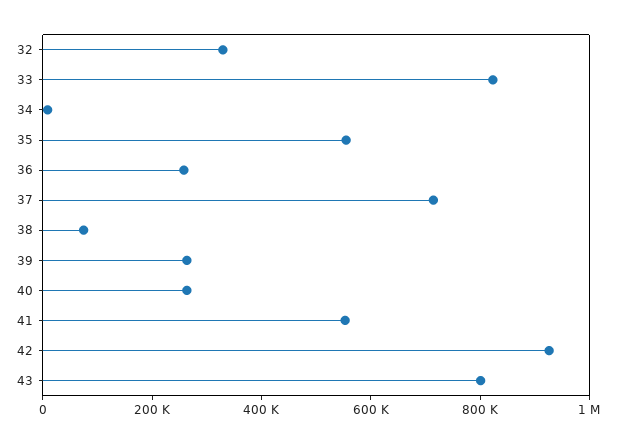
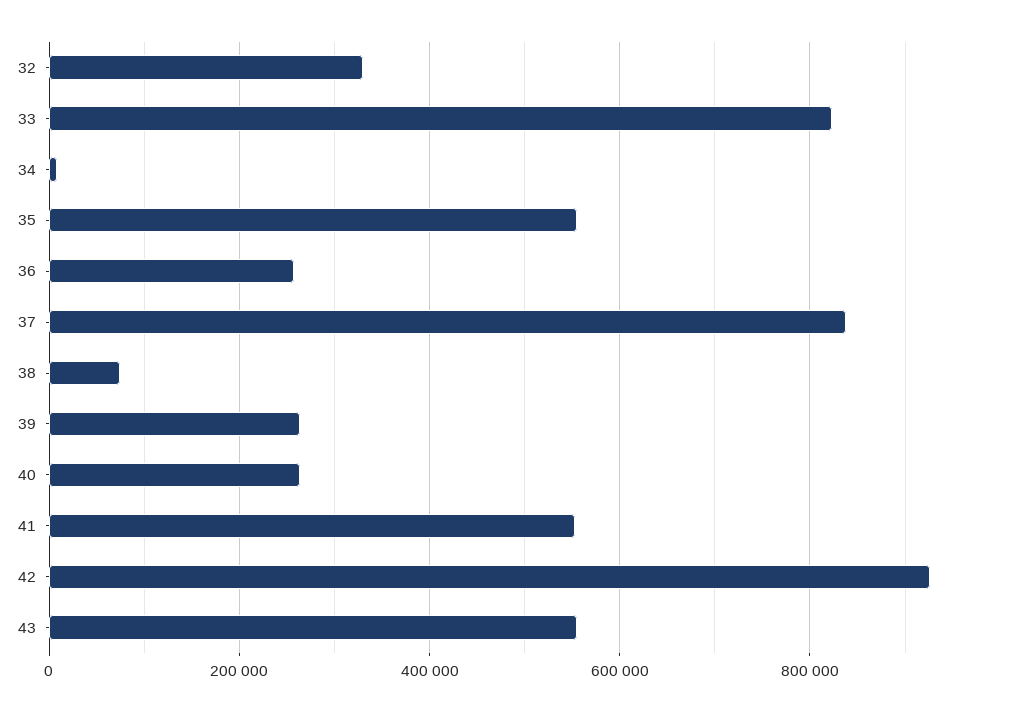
37: 700000 -> 840000
43: 800000 -> 560000

